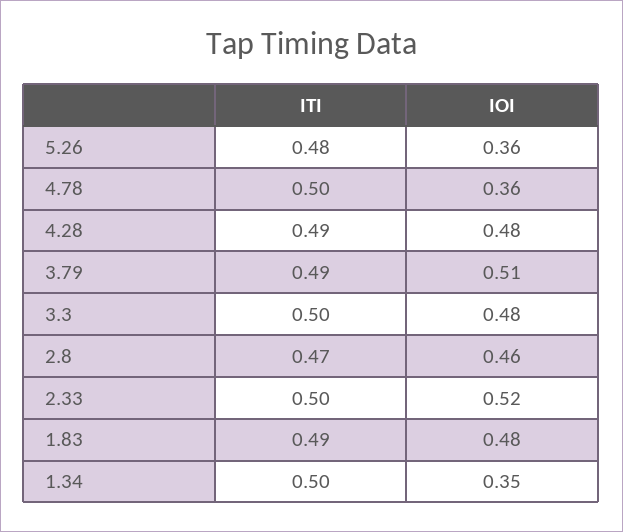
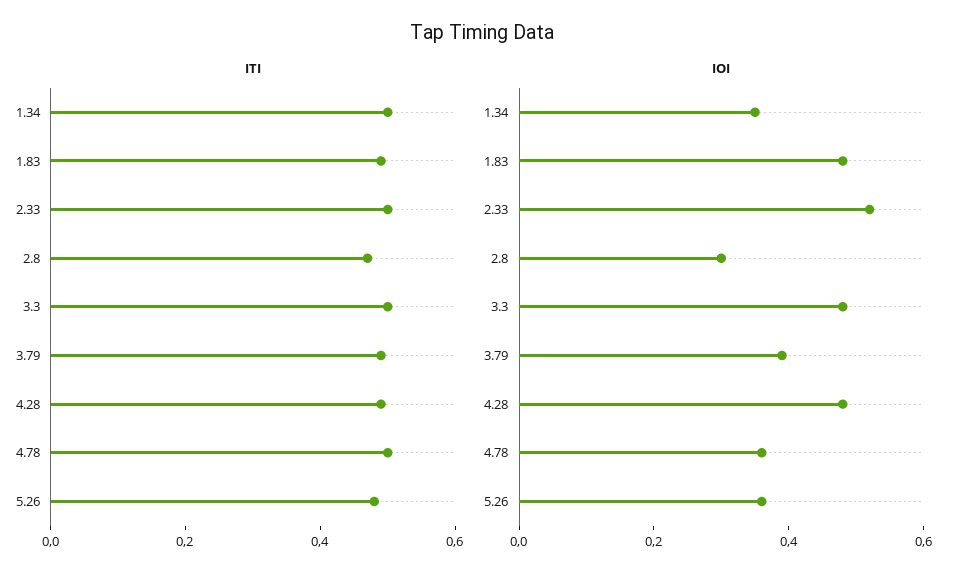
IOI, 3.79: 0.51 -> 0.4
IOI, 2.8: 0.46 -> 0.3

